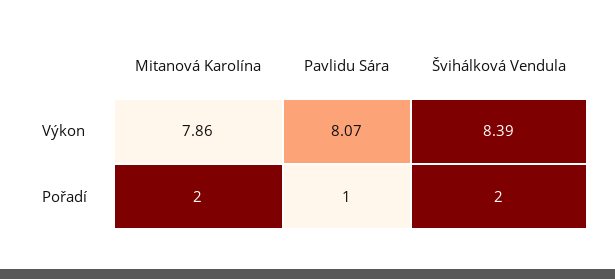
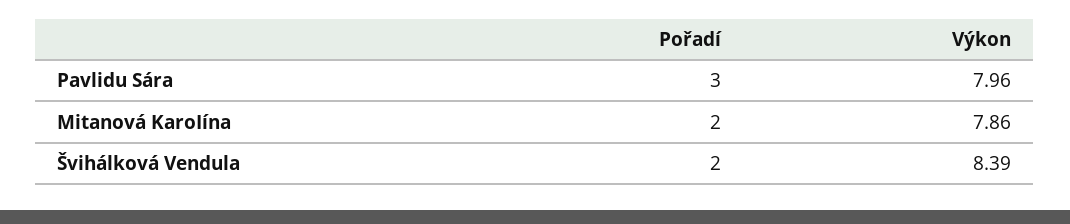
Pavlidu Sára, Výkon: 8.07 -> 7.96
Pavlidu Sára, Pořadí: 1 -> 3

